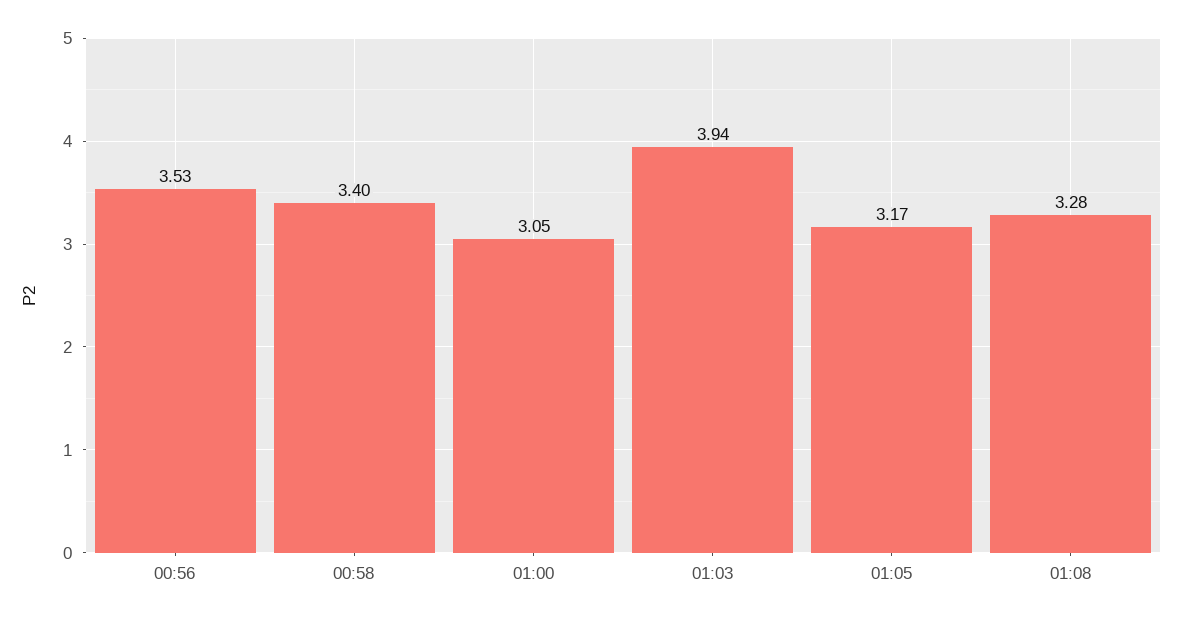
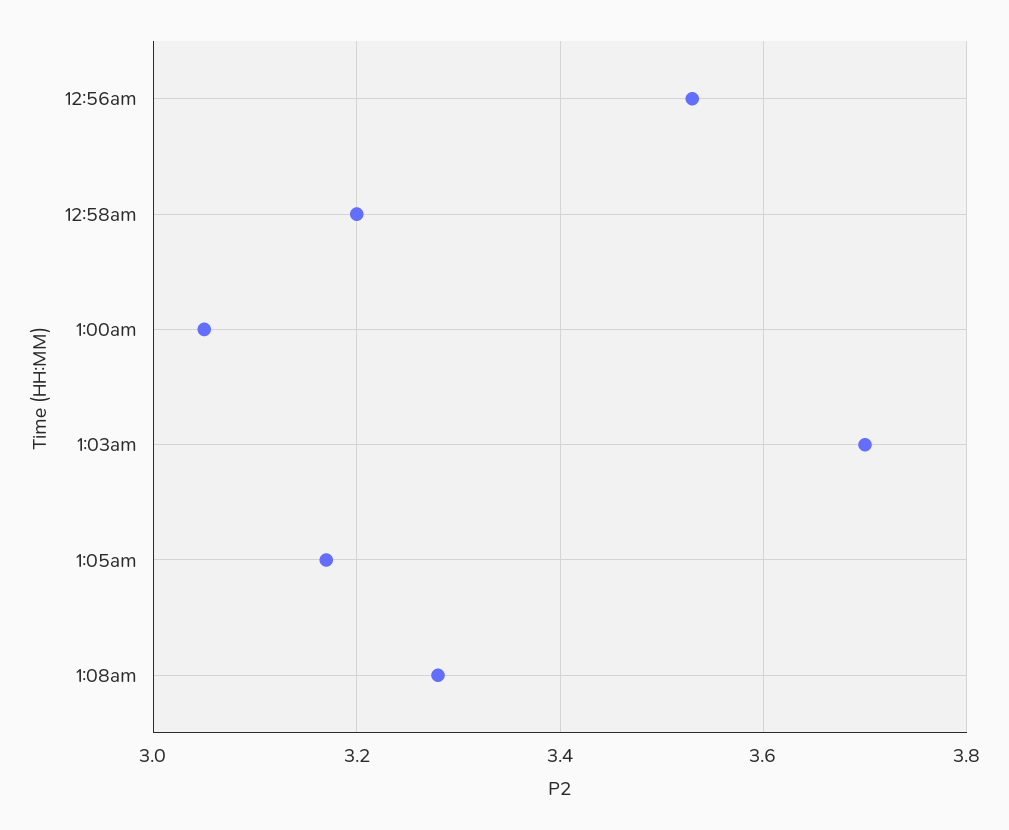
00:58: 3.4 -> 3.2
01:03: 3.94 -> 3.7

